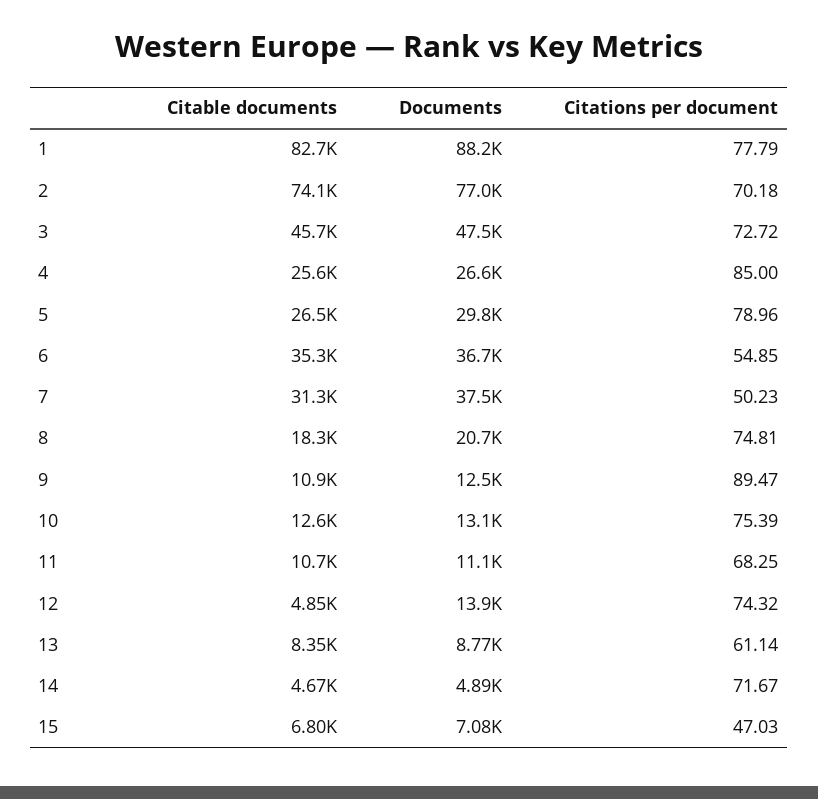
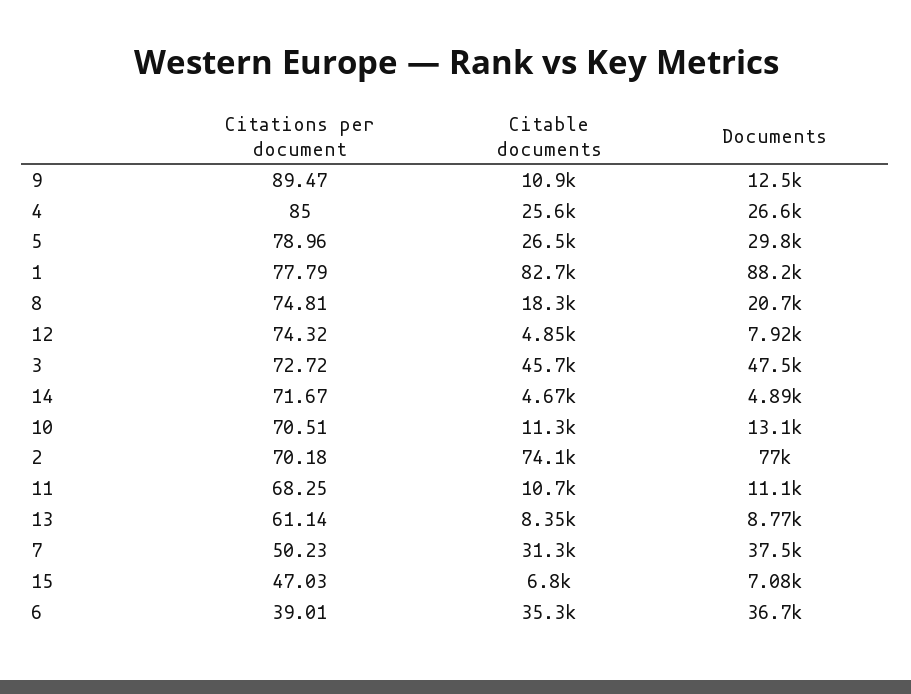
Citations per document, 6: 54.85 -> 39.01
Citable documents, 10: 12600 -> 11300
Citations per document, 10: 75.39 -> 70.51
Documents, 12: 13900 -> 7920

